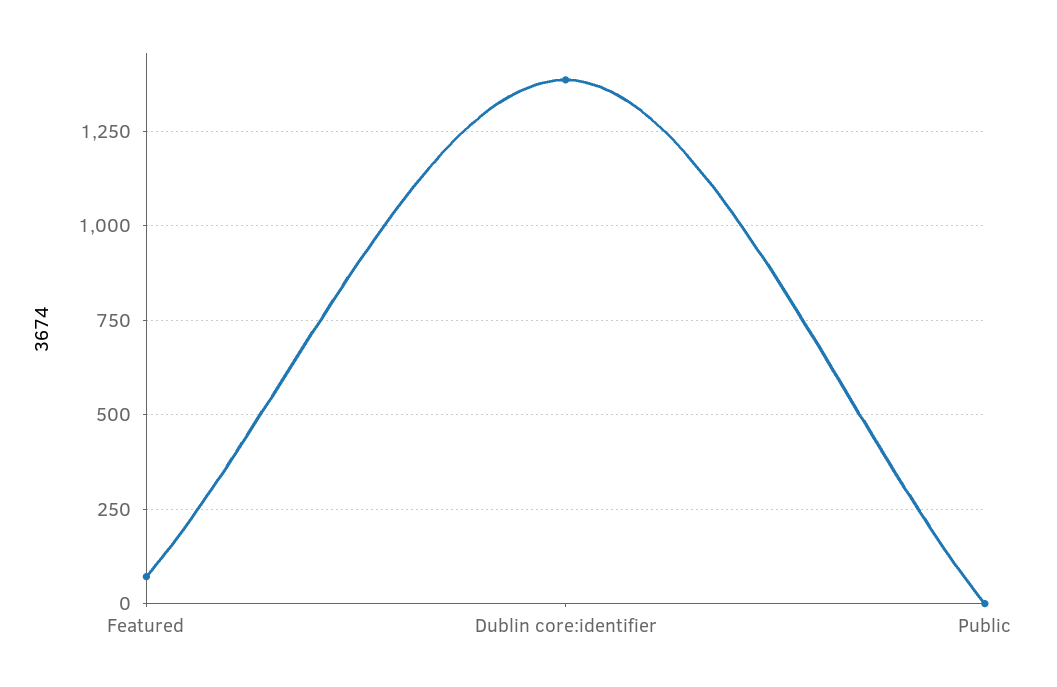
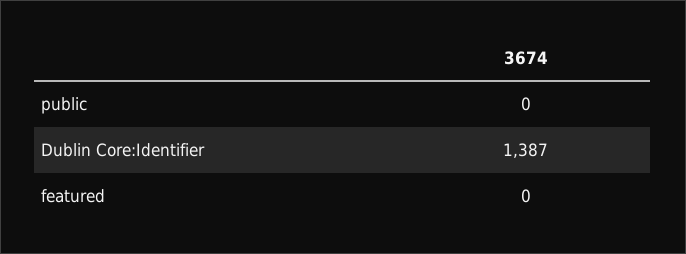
Featured: 75 -> 0

